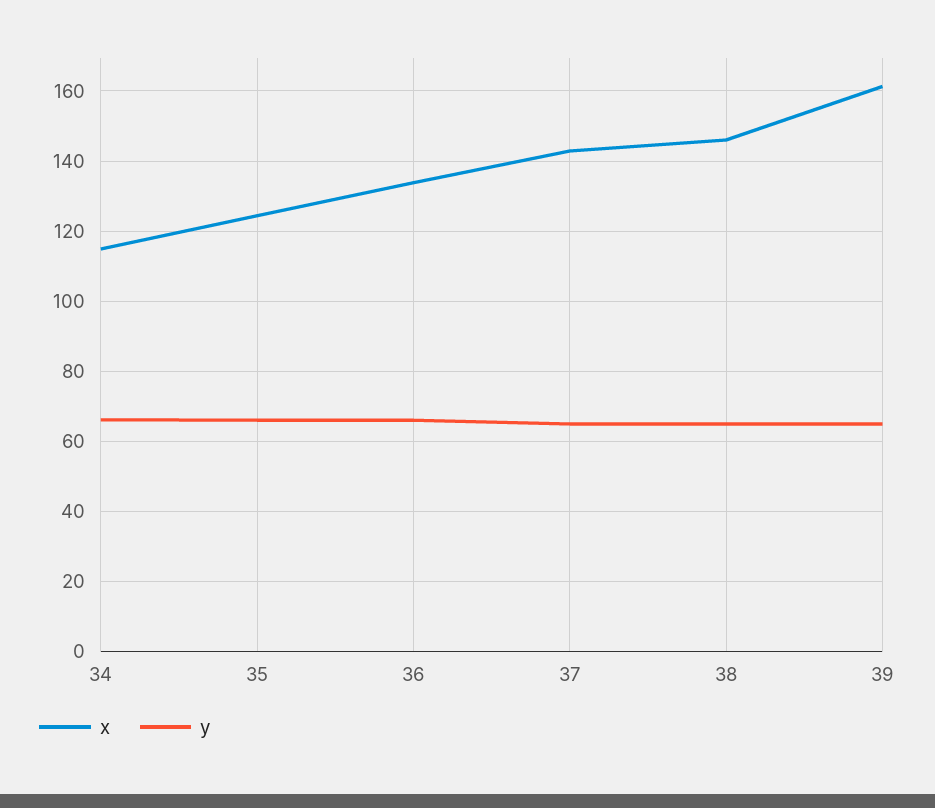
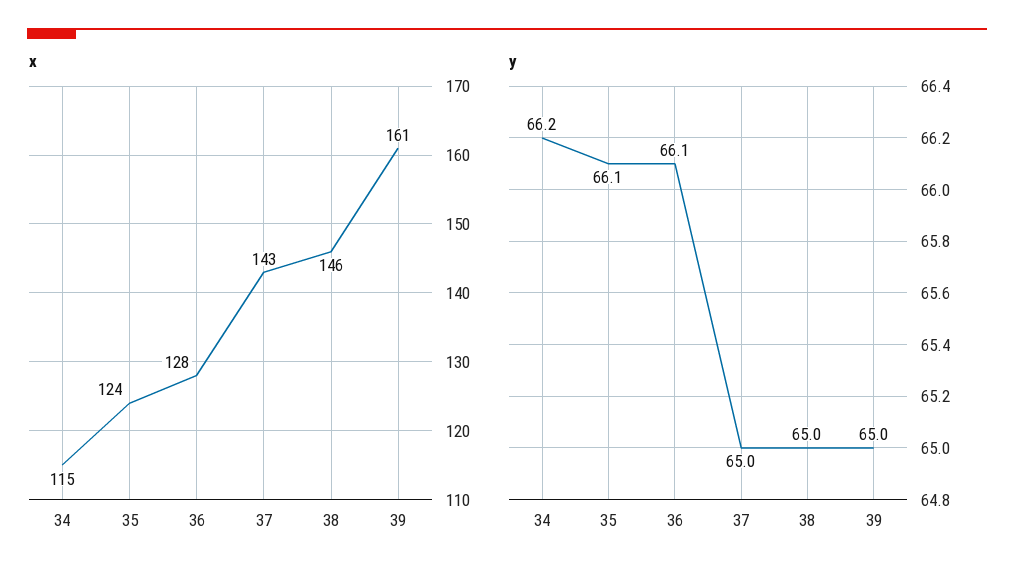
x, 36: 134 -> 128

